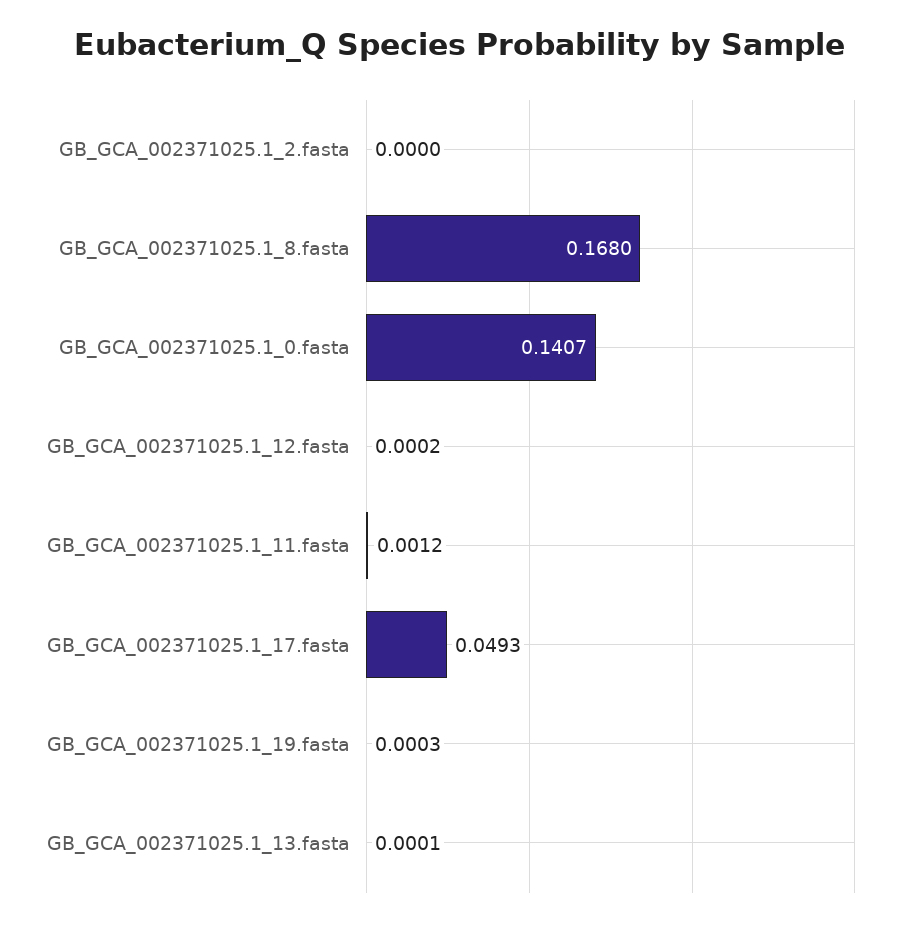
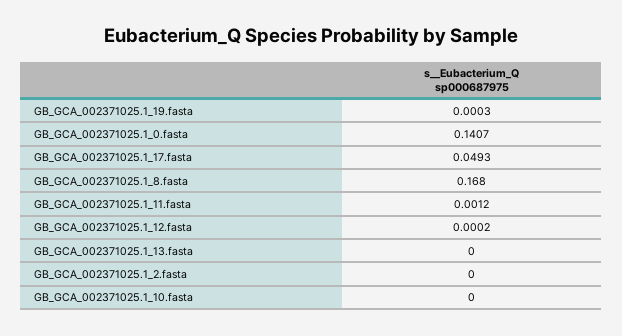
GB_GCA_002371025.1_13.fasta: 0.0001 -> 0
GB_GCA_002371025.1_10.fasta: none -> 0

